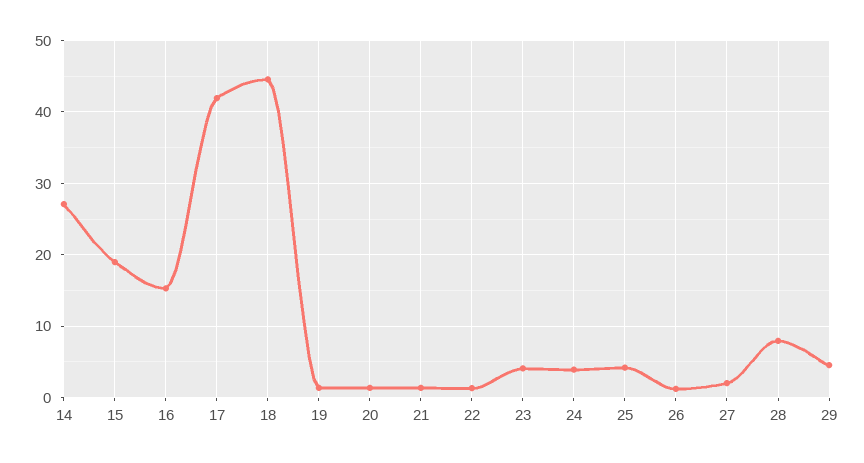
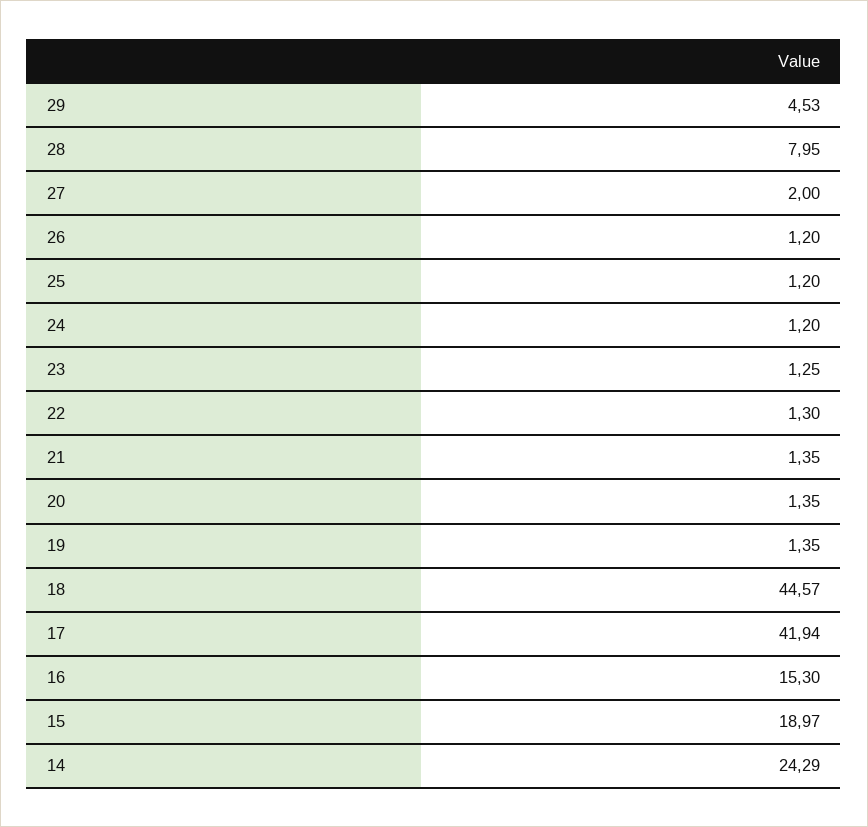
14: 27 -> 24.29
23: 4 -> 1.25
24: 4 -> 1.2
25: 4 -> 1.2

